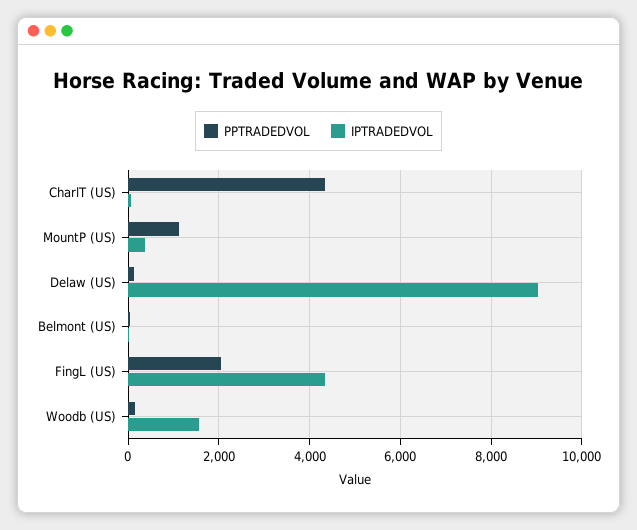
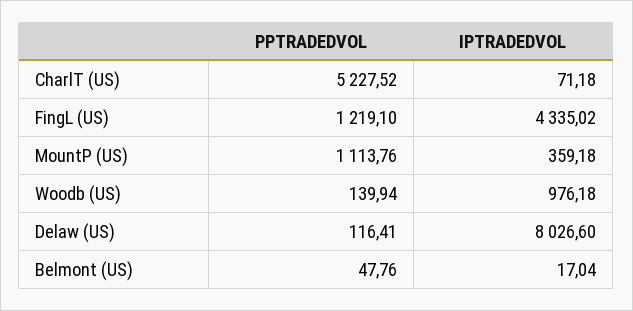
PPTRADEDVOL, CharlT (US): 4400 -> 5227.52
IPTRADEDVOL, Delaw (US): 9000 -> 8026.6
PPTRADEDVOL, FingL (US): 2000 -> 1219.1
IPTRADEDVOL, Woodb (US): 1600 -> 976.18

